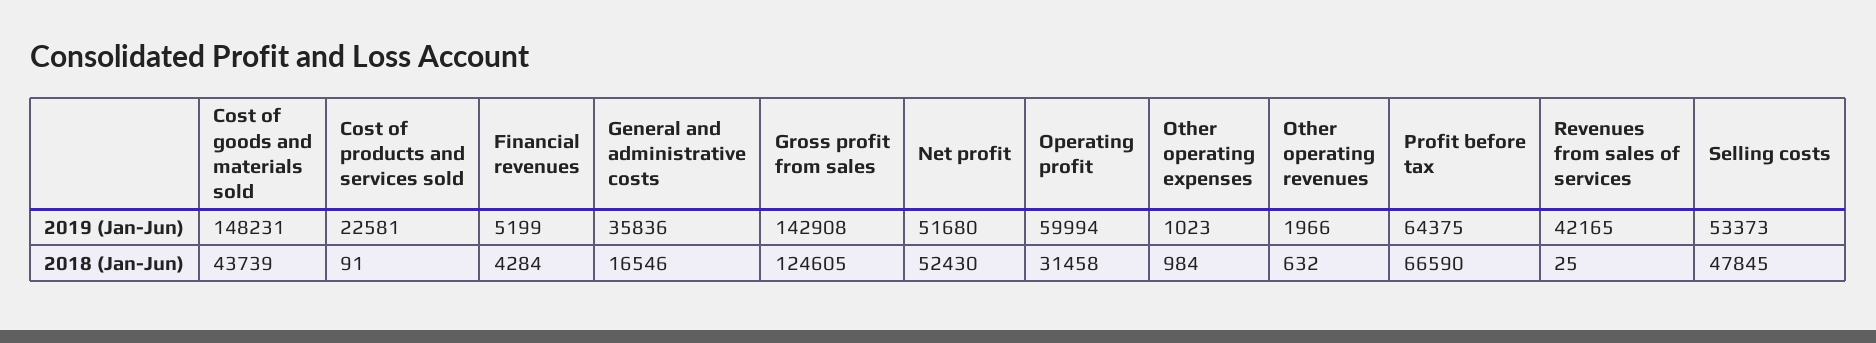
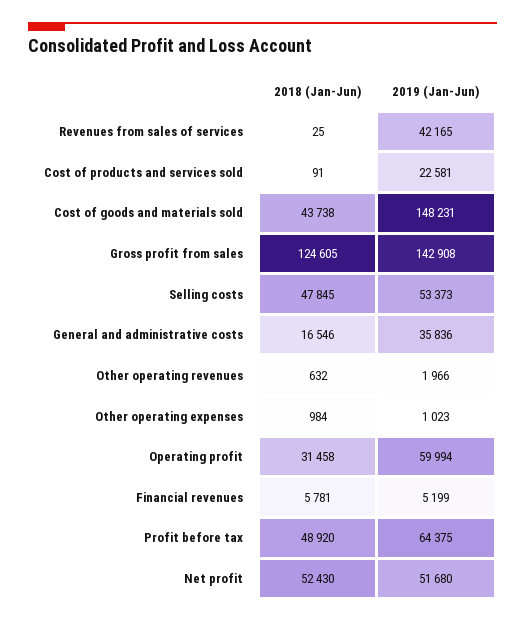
Cost of goods and materials sold, 2018 (Jan-Jun): 43739 -> 43738
Financial revenues, 2018 (Jan-Jun): 4284 -> 5781
Profit before tax, 2018 (Jan-Jun): 66590 -> 48920

